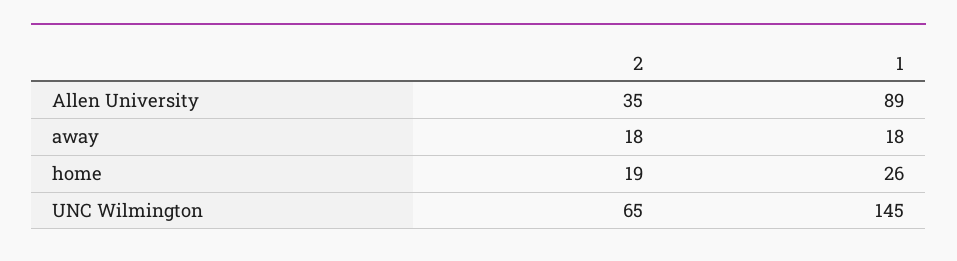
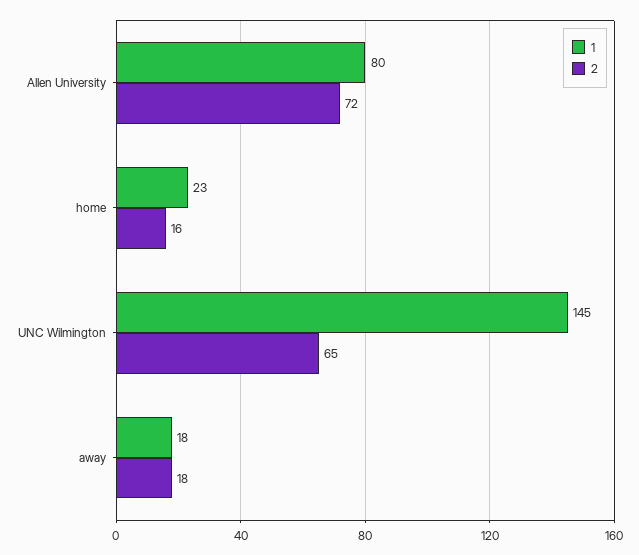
2, Allen University: 35 -> 72
1, Allen University: 89 -> 80
2, home: 19 -> 16
1, home: 26 -> 23

